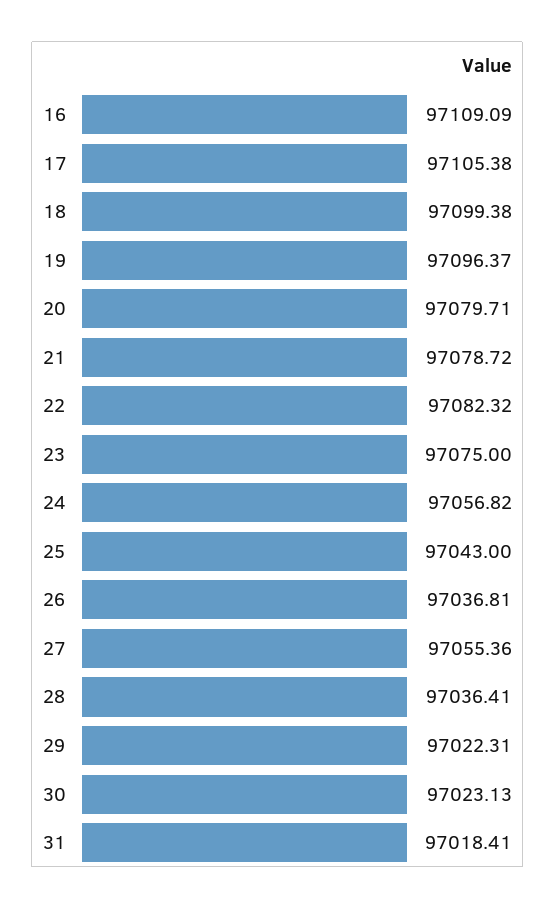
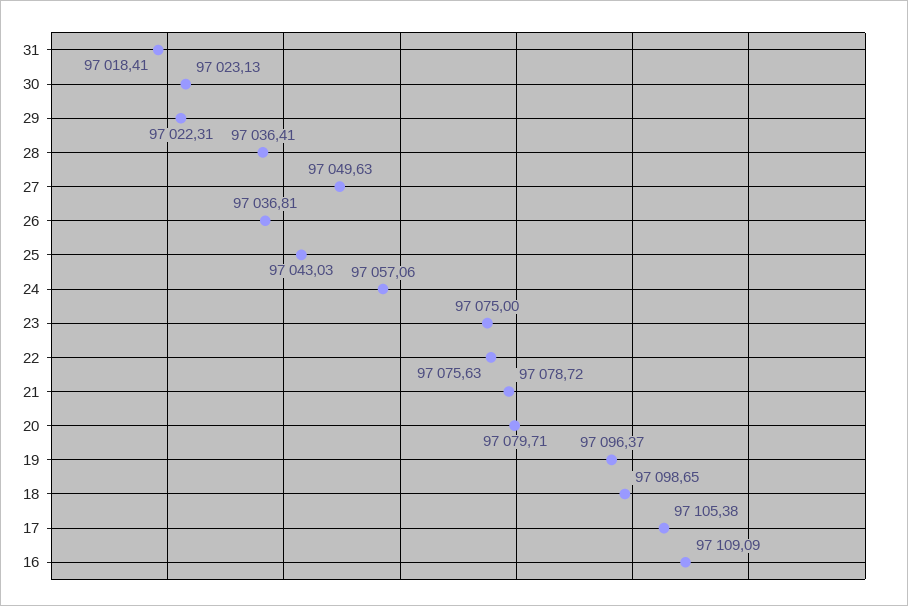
18: 97099.38 -> 97098.65
22: 97082.32 -> 97075.63
24: 97056.82 -> 97057.06
25: 97043 -> 97043.03
27: 97055.36 -> 97049.63

